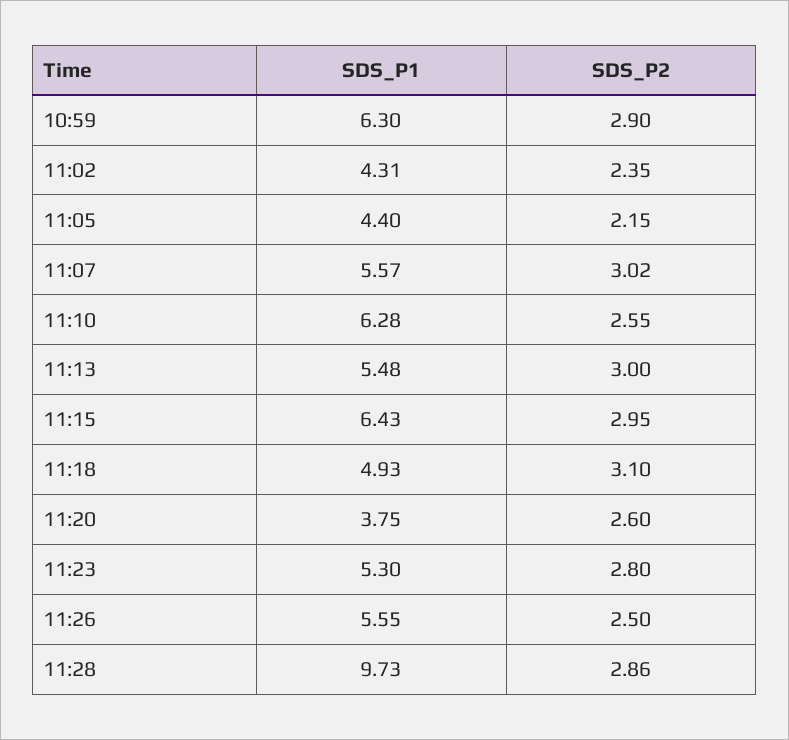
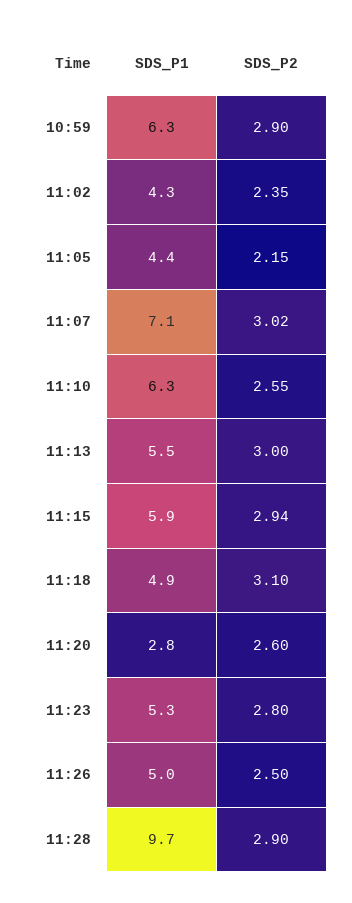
SDS_P1, 11:07: 5.57 -> 7.1
SDS_P1, 11:15: 6.43 -> 5.9
SDS_P2, 11:15: 2.95 -> 2.94
SDS_P1, 11:20: 3.75 -> 2.8
SDS_P1, 11:26: 5.55 -> 5
SDS_P2, 11:28: 2.86 -> 2.9

